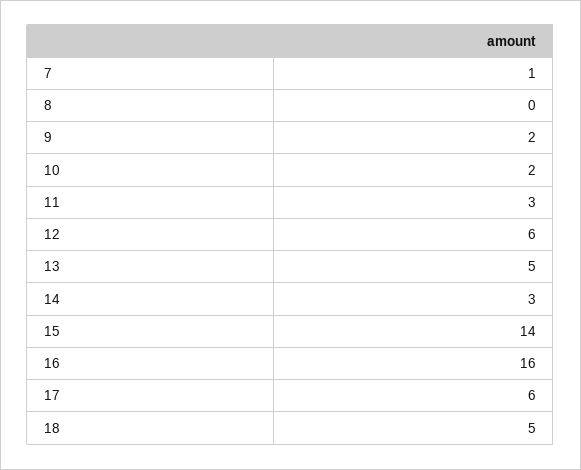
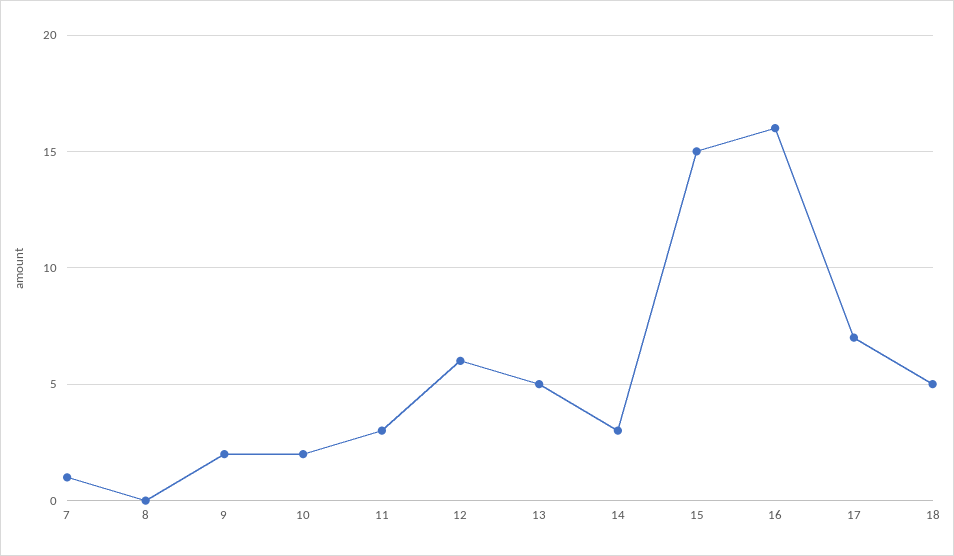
15: 14 -> 15
17: 6 -> 7

